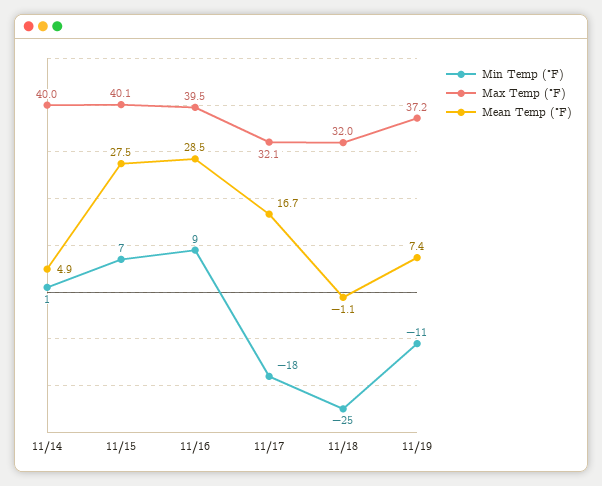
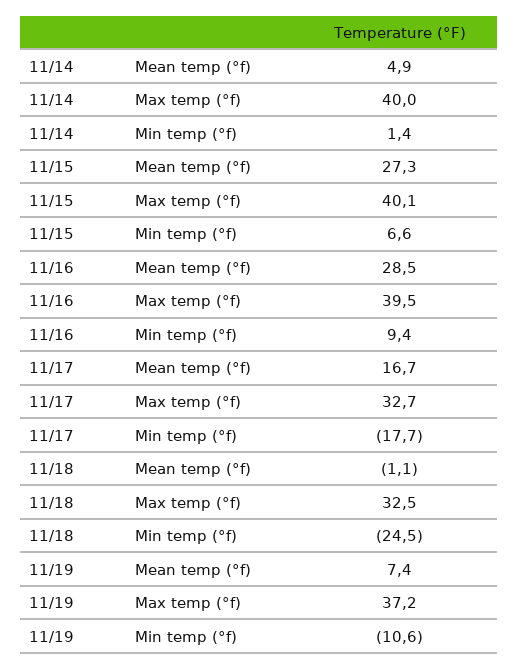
Mean Temp (°F), 11/15: 27.5 -> 27.3
Max Temp (°F), 11/17: 32.1 -> 32.7
Max Temp (°F), 11/18: 32 -> 32.5

